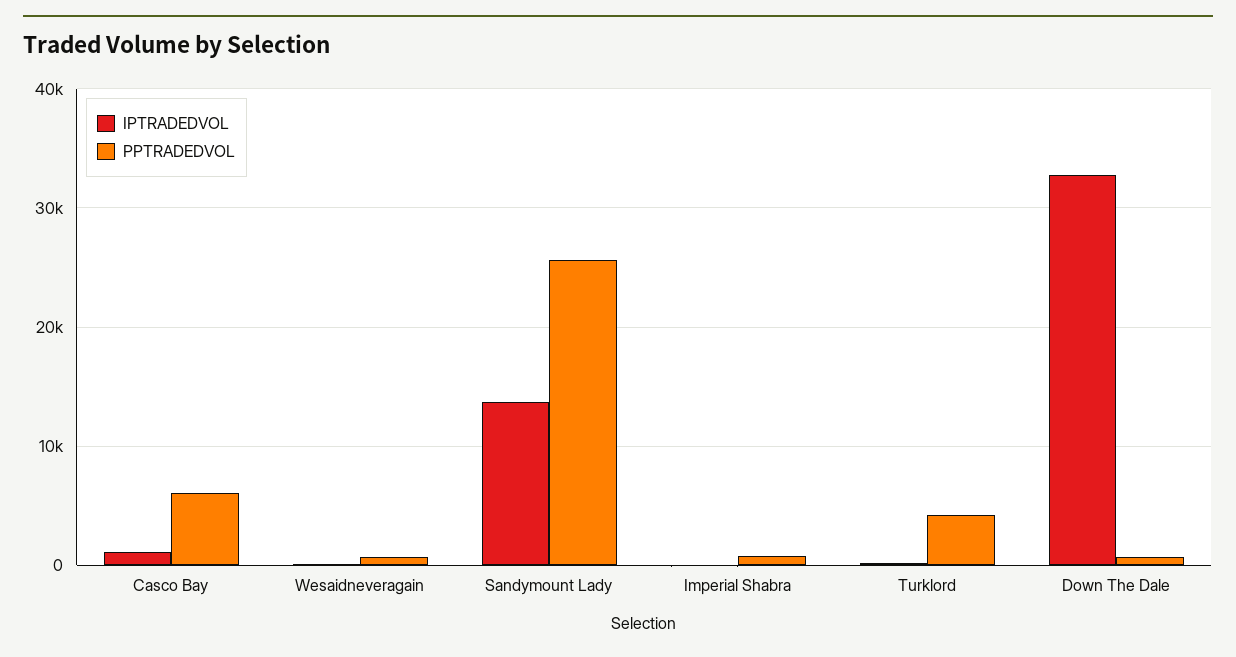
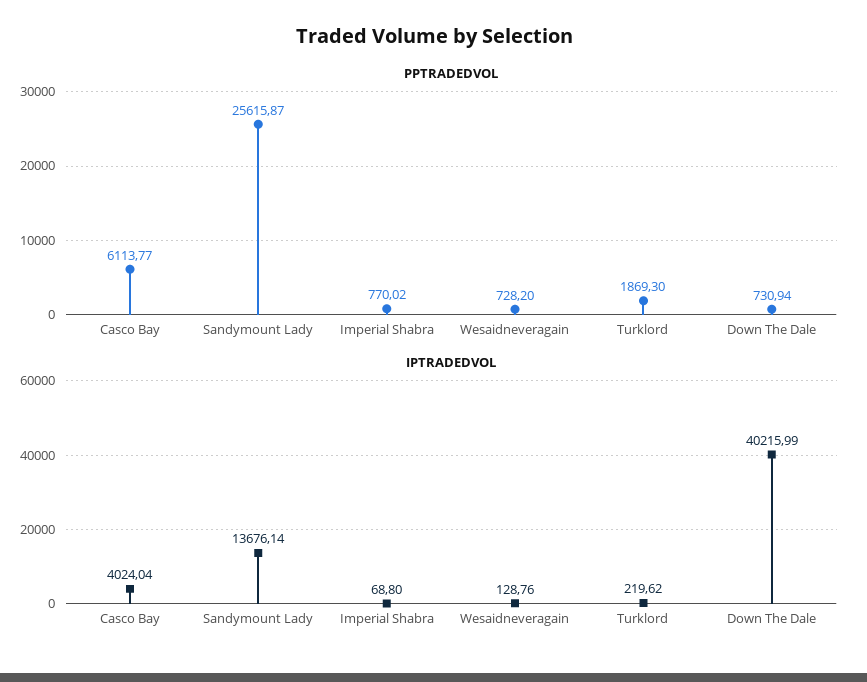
IPTRADEDVOL, Casco Bay: 1000 -> 4024.04
PPTRADEDVOL, Turklord: 4000 -> 1869.3
IPTRADEDVOL, Down The Dale: 33000 -> 40215.99

